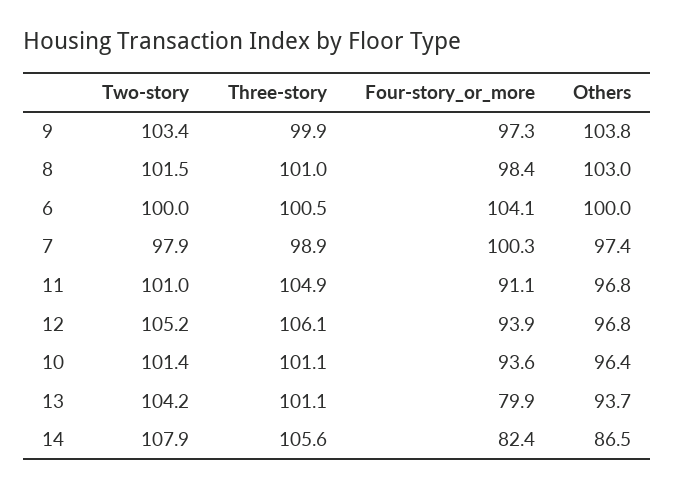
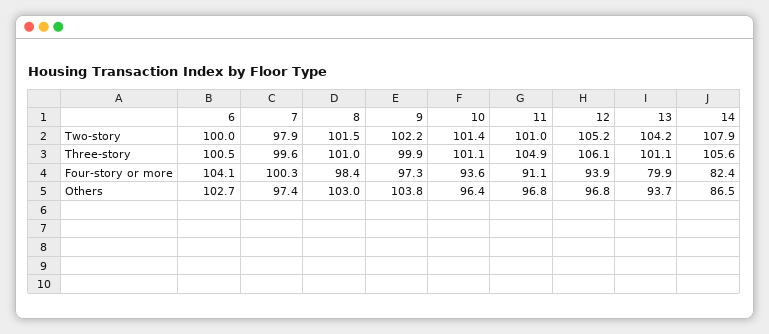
Two-story, 9: 103.4 -> 102.2
Others, 6: 100 -> 102.7
Three-story, 7: 98.9 -> 99.6

